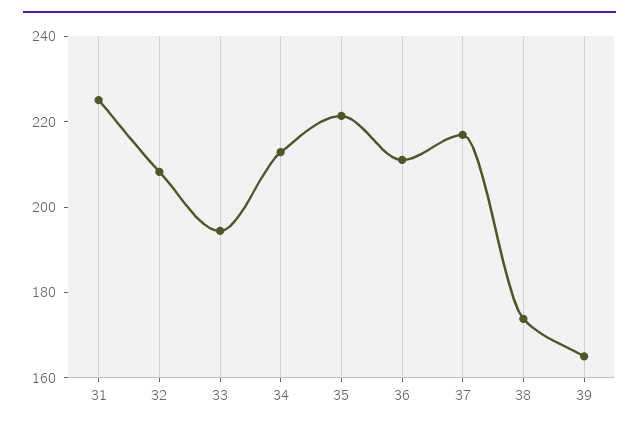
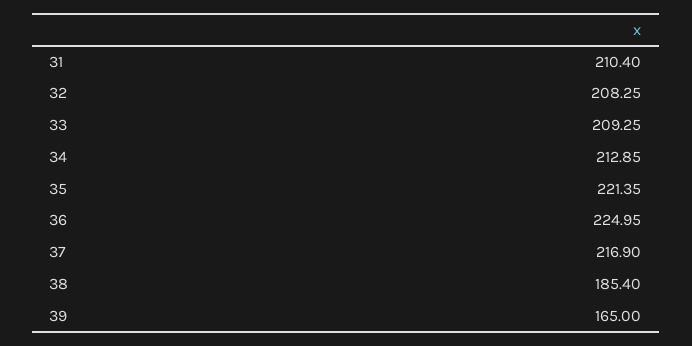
31: 225 -> 210.4
33: 195 -> 209.25
36: 210 -> 224.95
38: 175 -> 185.4

